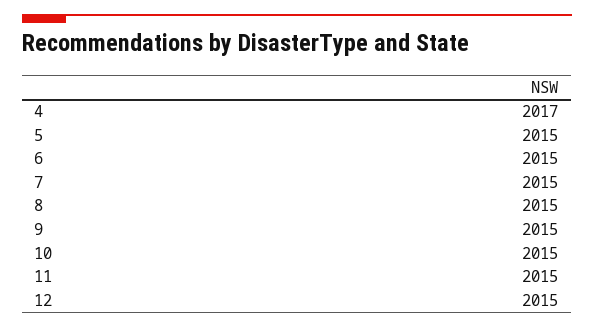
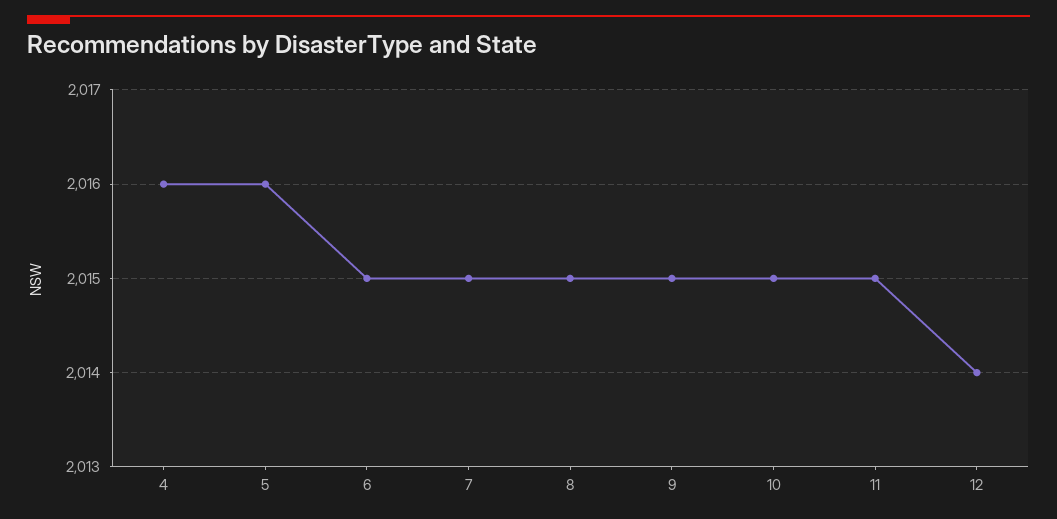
4: 2017 -> 2016
5: 2015 -> 2016
12: 2015 -> 2014

